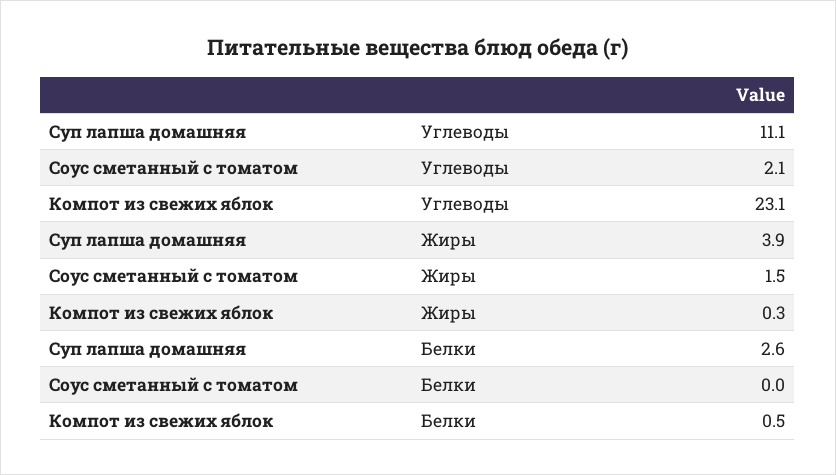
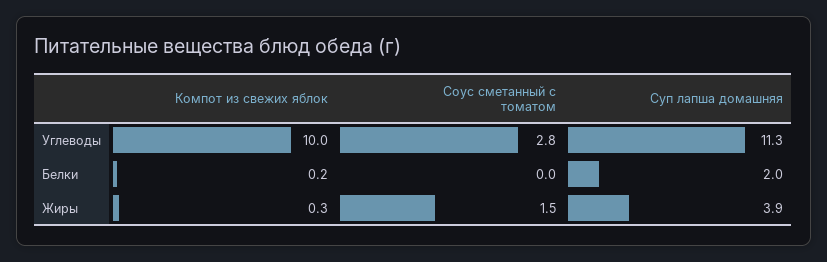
Суп лапша домашняя, Углеводы: 11.1 -> 11.3
Соус сметанный с томатом, Углеводы: 2.1 -> 2.8
Компот из свежих яблок, Углеводы: 23.1 -> 10
Суп лапша домашняя, Белки: 2.6 -> 2
Компот из свежих яблок, Белки: 0.5 -> 0.2

